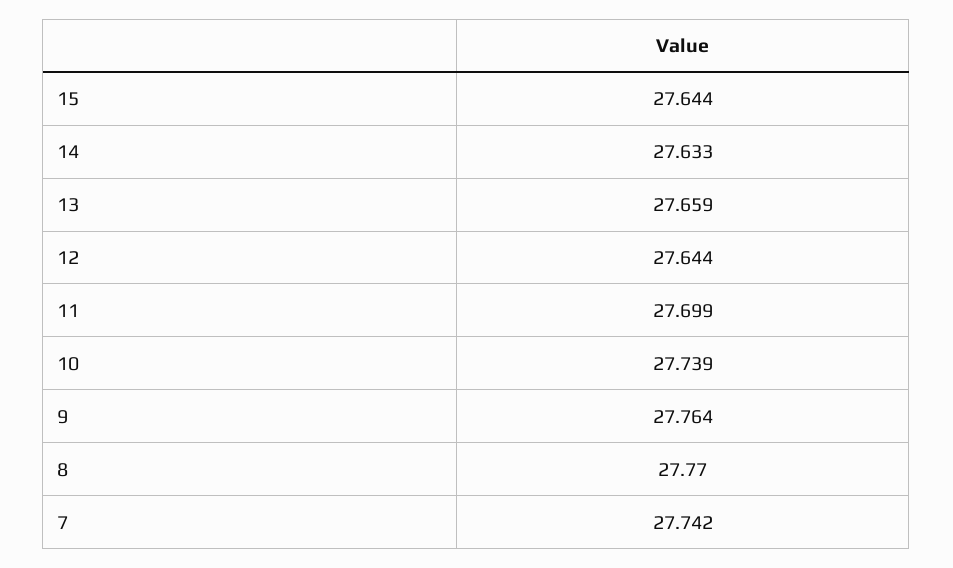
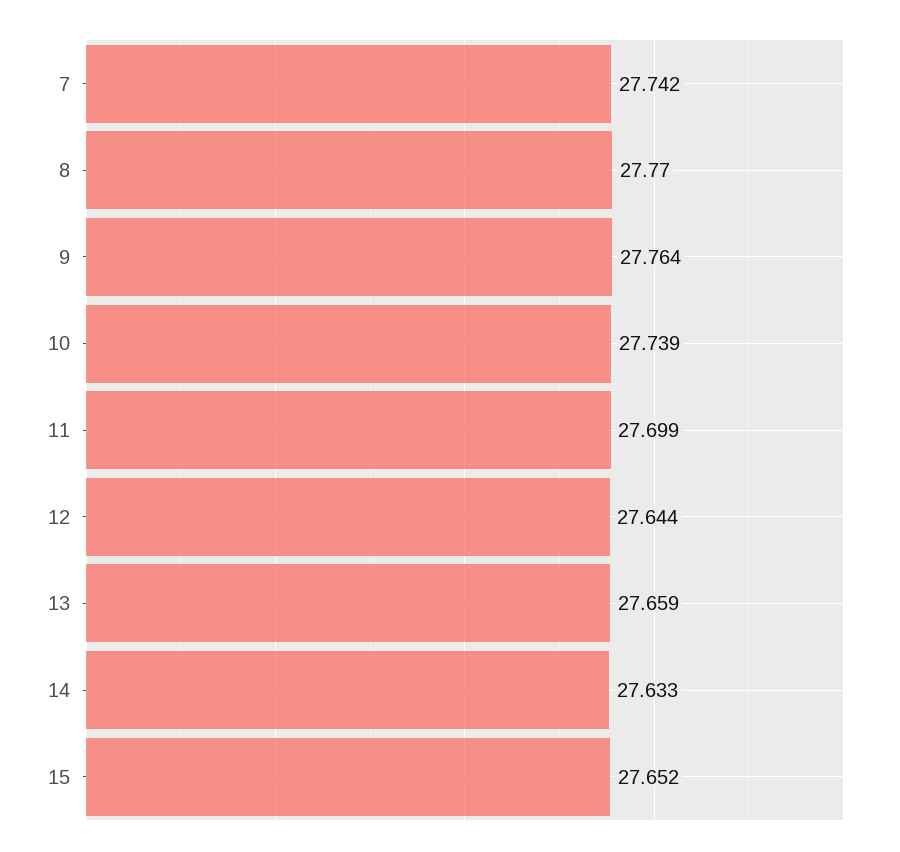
15: 27.644 -> 27.652

